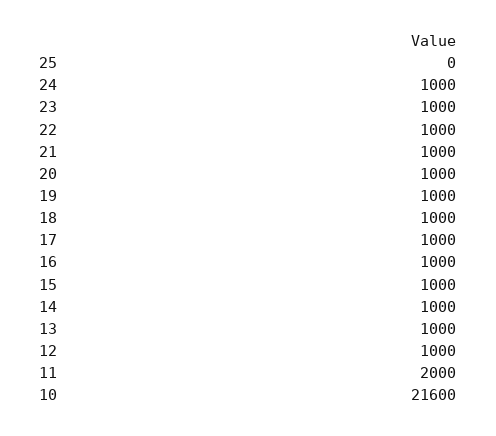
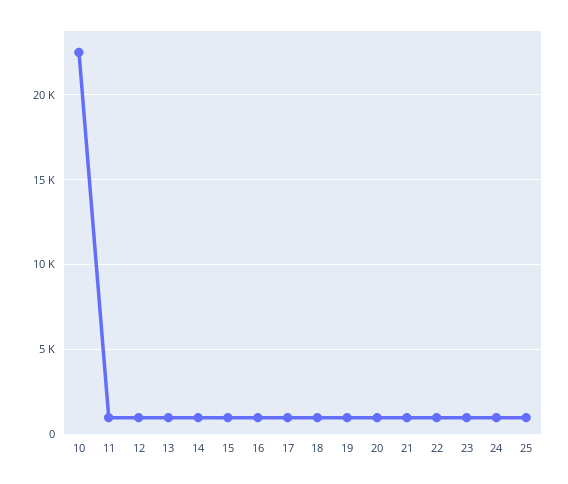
25: 0 -> 1000
11: 2000 -> 1000
10: 21600 -> 22500

